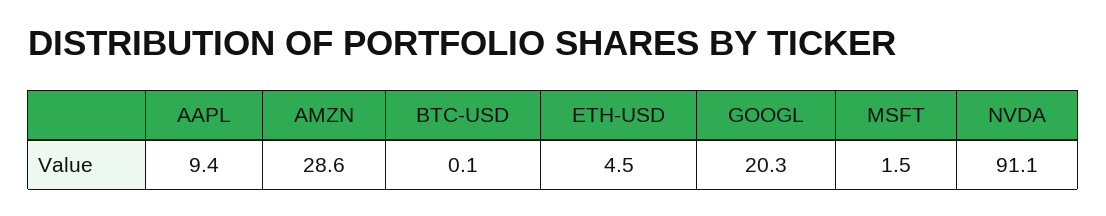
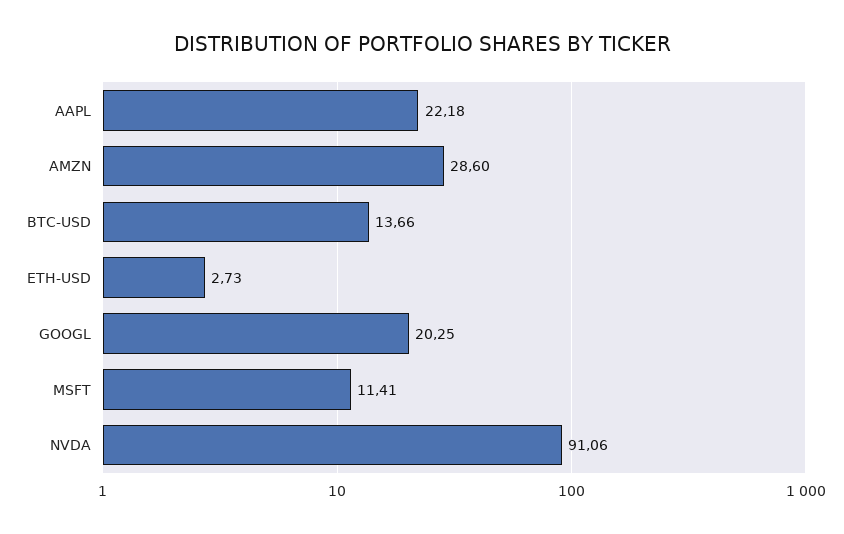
AAPL: 9.4 -> 22.18
BTC-USD: 0.1 -> 13.66
ETH-USD: 4.5 -> 2.73
MSFT: 1.5 -> 11.41

